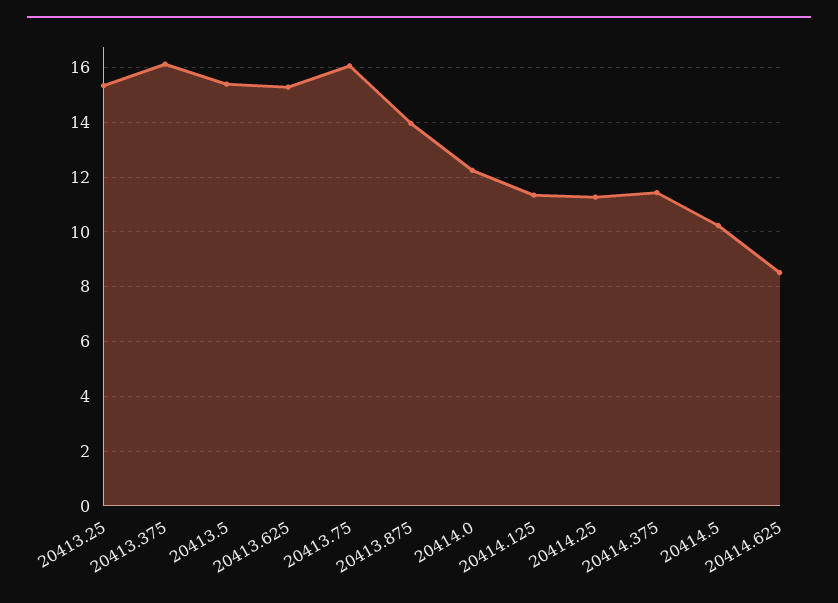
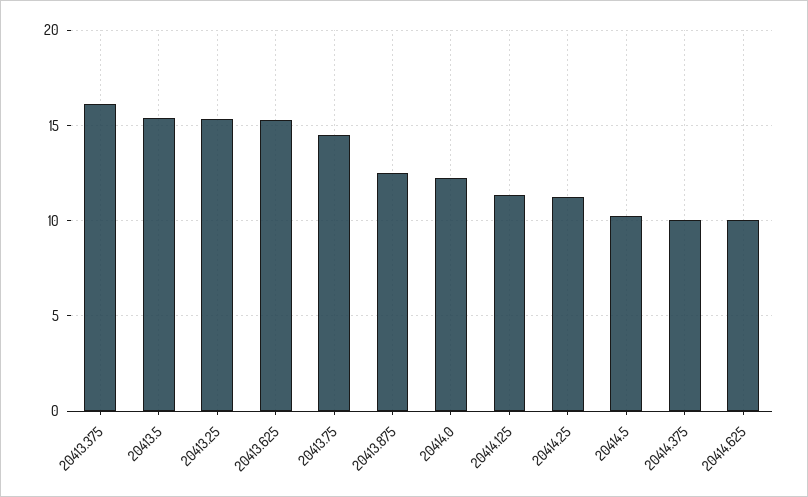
20413.75: 16 -> 14.5
20413.875: 14 -> 12.5
20414.375: 11.5 -> 10
20414.625: 8.5 -> 10

